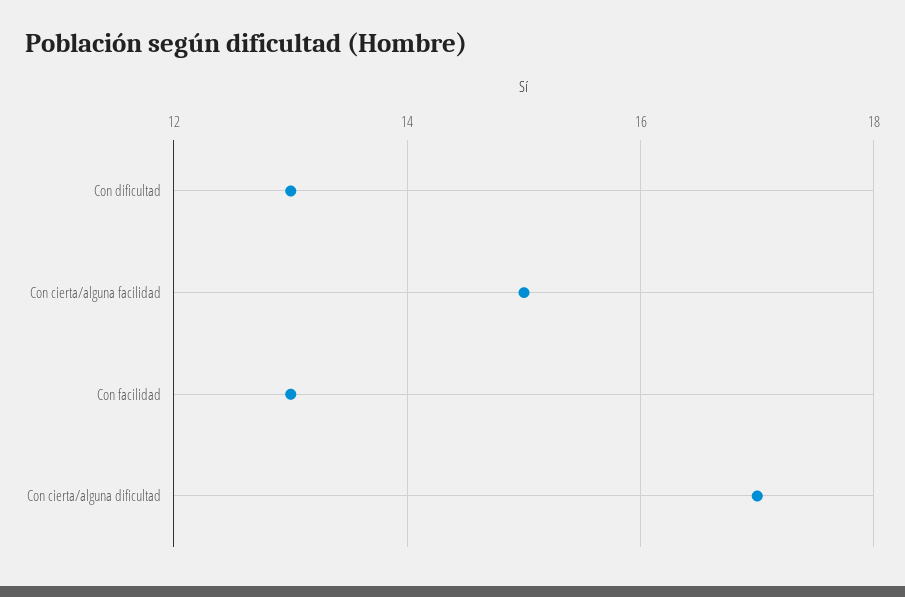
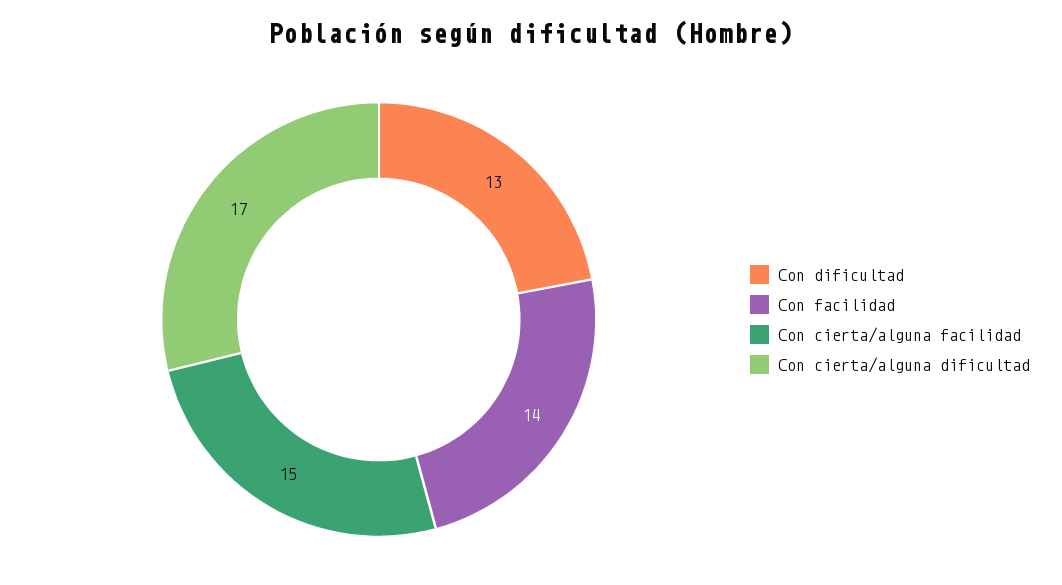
Con facilidad: 13 -> 14

